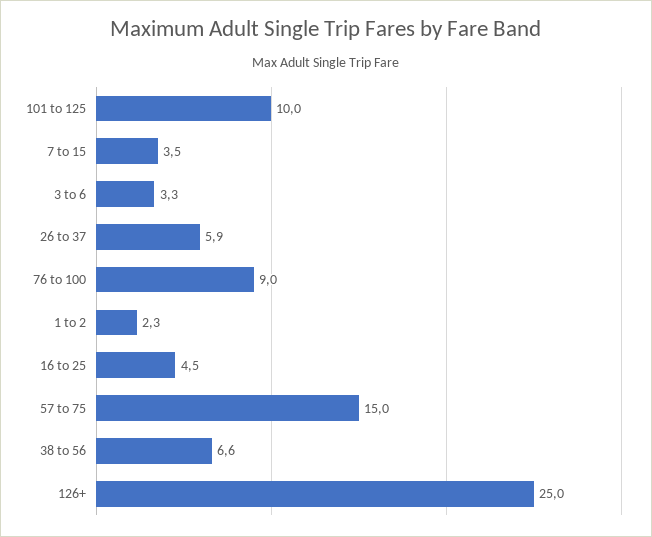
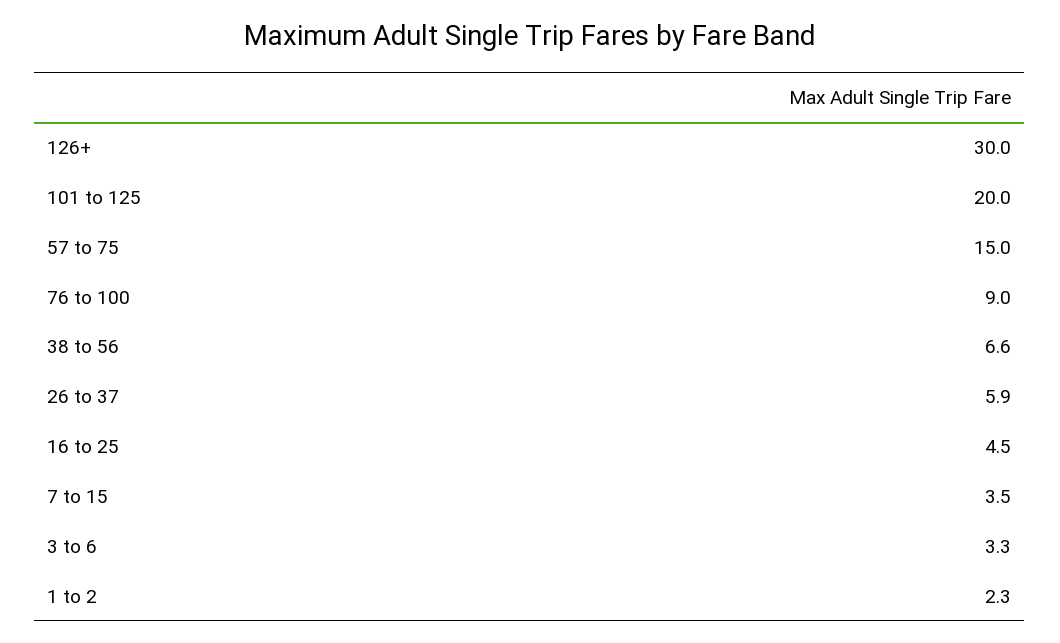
101 to 125: 10 -> 20
126+: 25 -> 30

